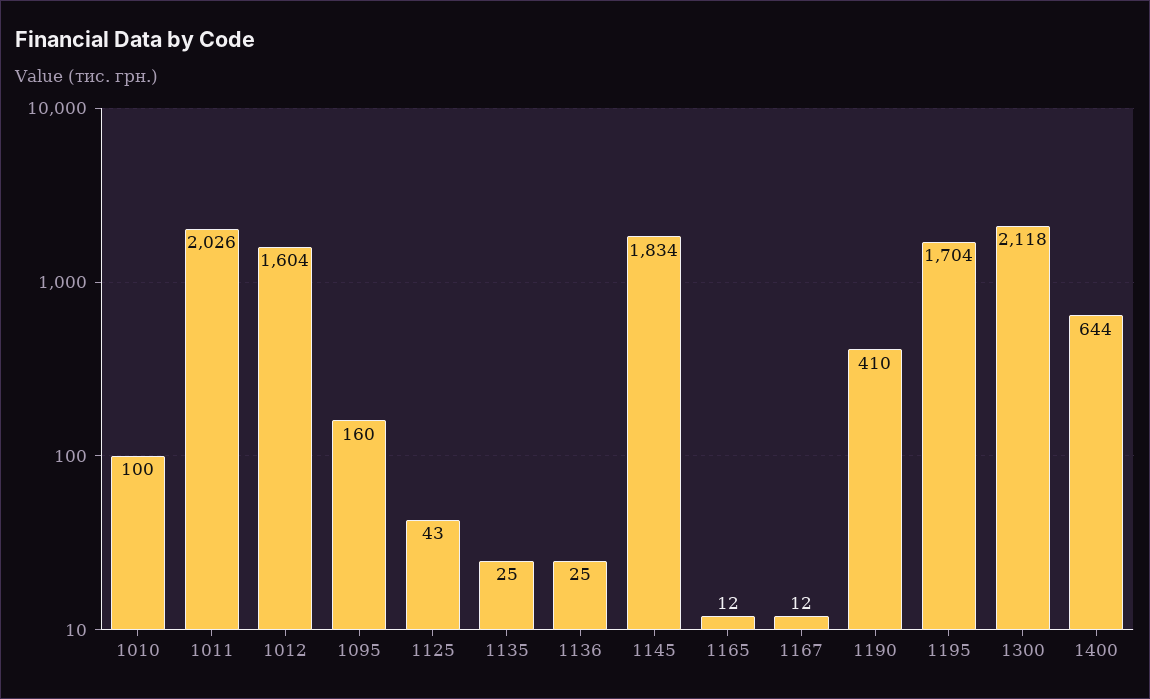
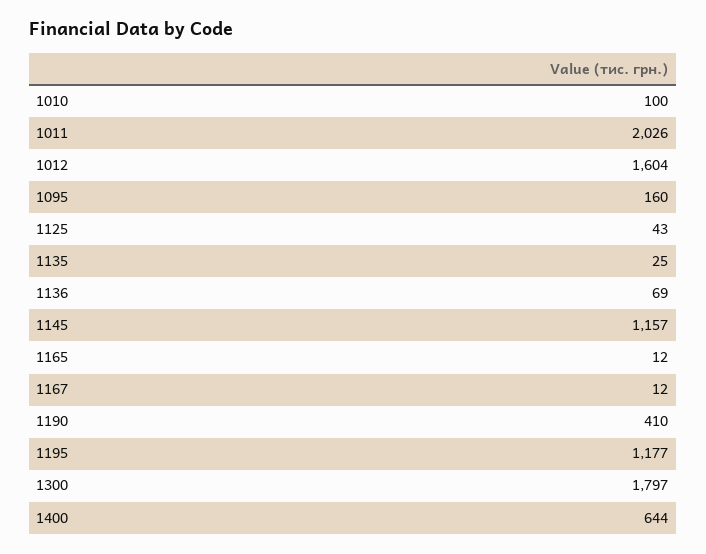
1136: 25 -> 69
1145: 1834 -> 1157
1195: 1704 -> 1177
1300: 2118 -> 1797

